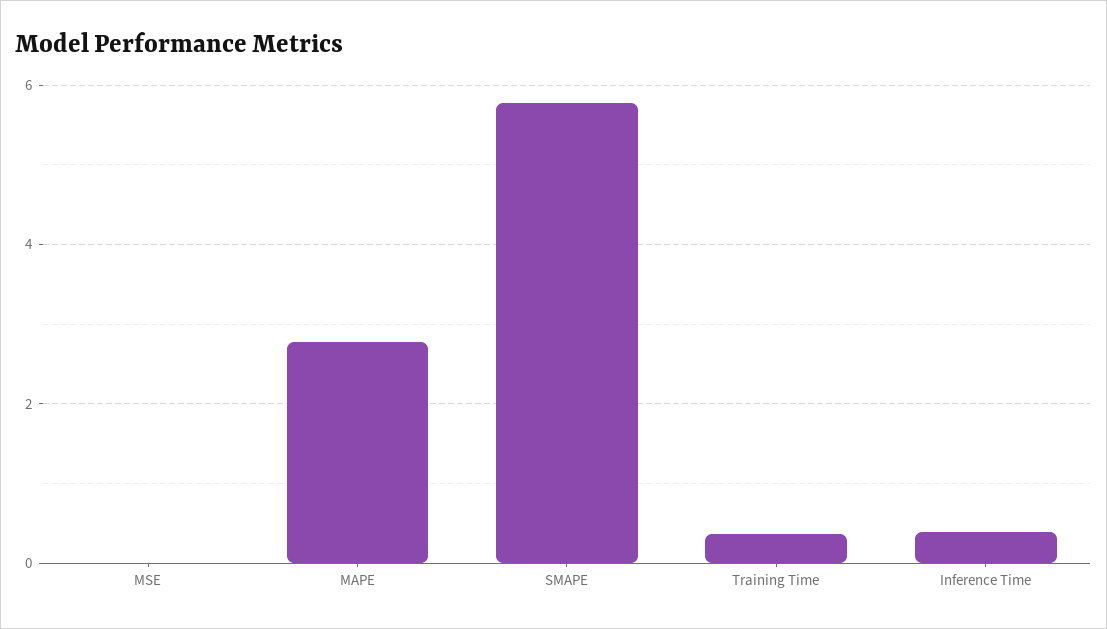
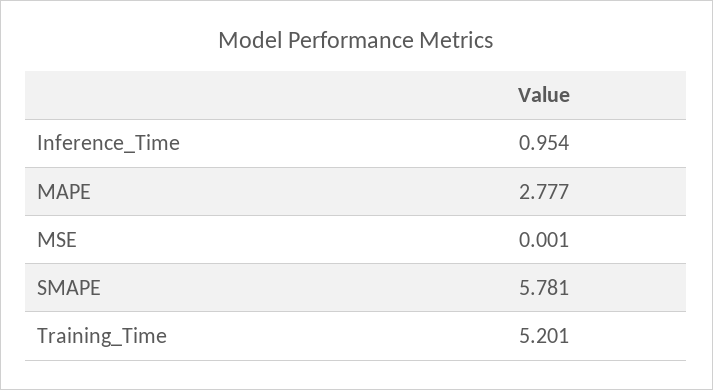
Training Time: 0.4 -> 5.201
Inference Time: 0.4 -> 0.954

